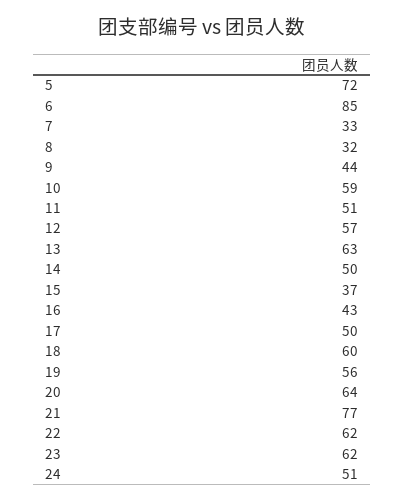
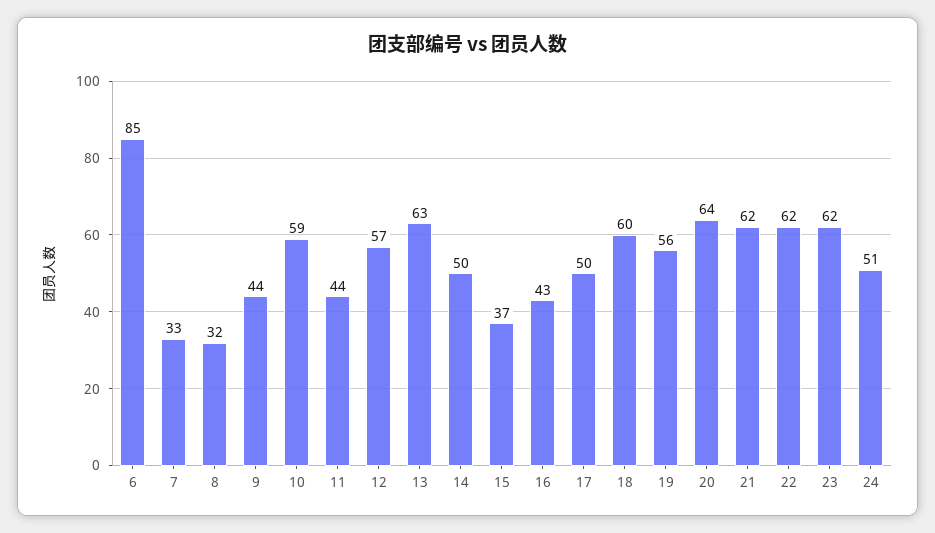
5: 72 -> none
11: 51 -> 44
21: 77 -> 62

